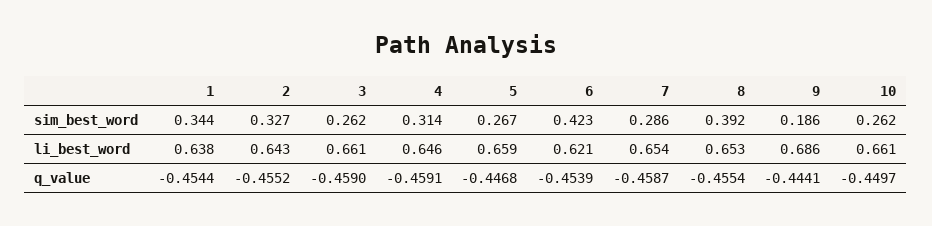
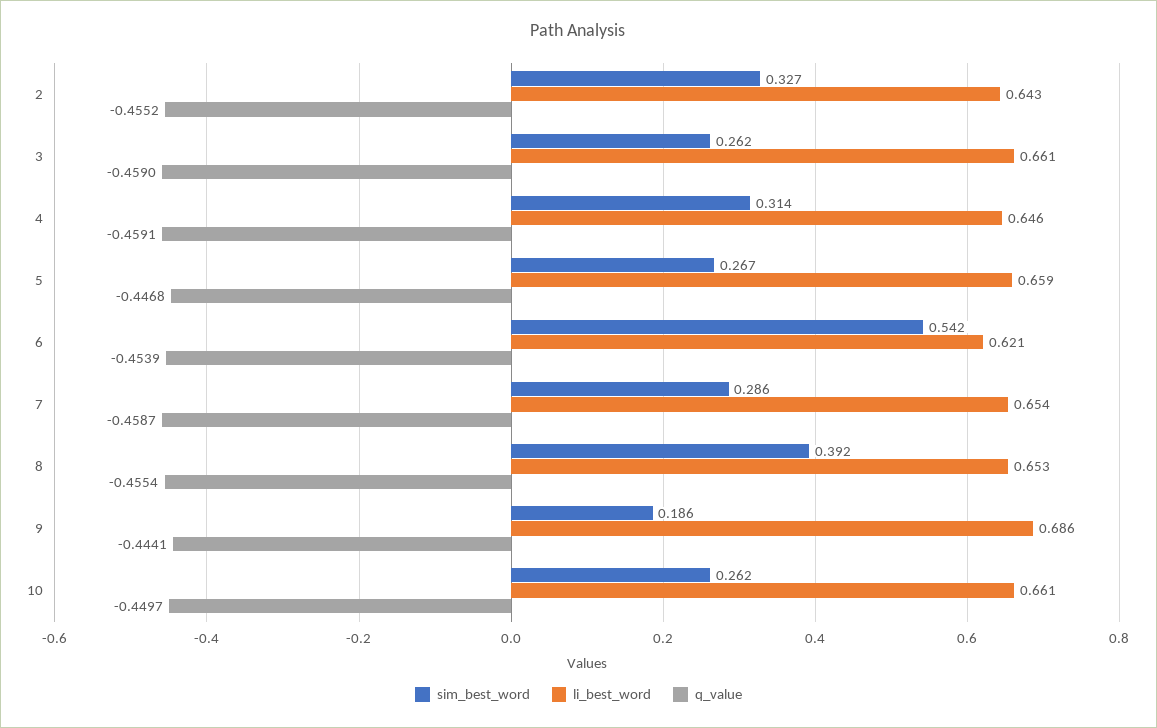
sim_best_word, 1: 0.344 -> none
sim_best_word, 6: 0.423 -> 0.542
li_best_word, 1: 0.638 -> none
q_value, 1: -0.4544 -> none

